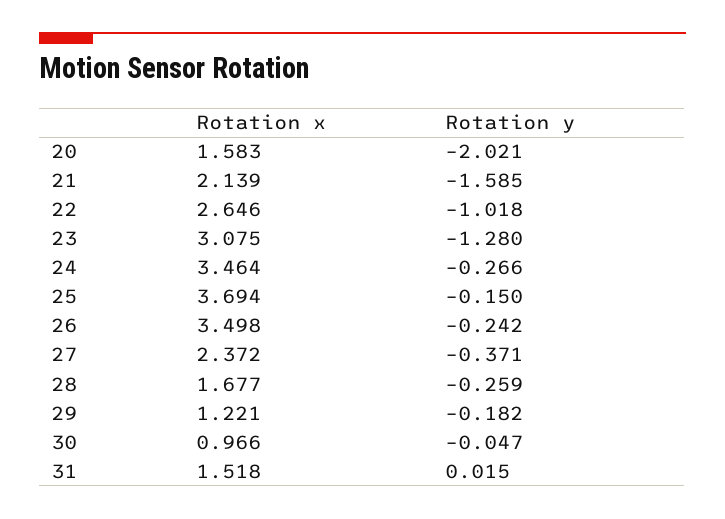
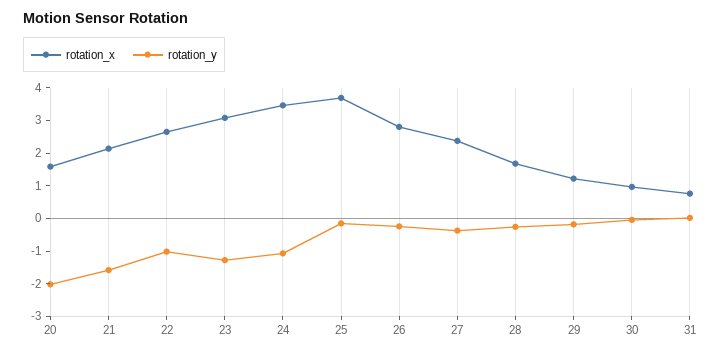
Rotation y, 24: -0.266 -> -1
Rotation x, 26: 3.498 -> 2.75
Rotation x, 31: 1.518 -> 0.75

